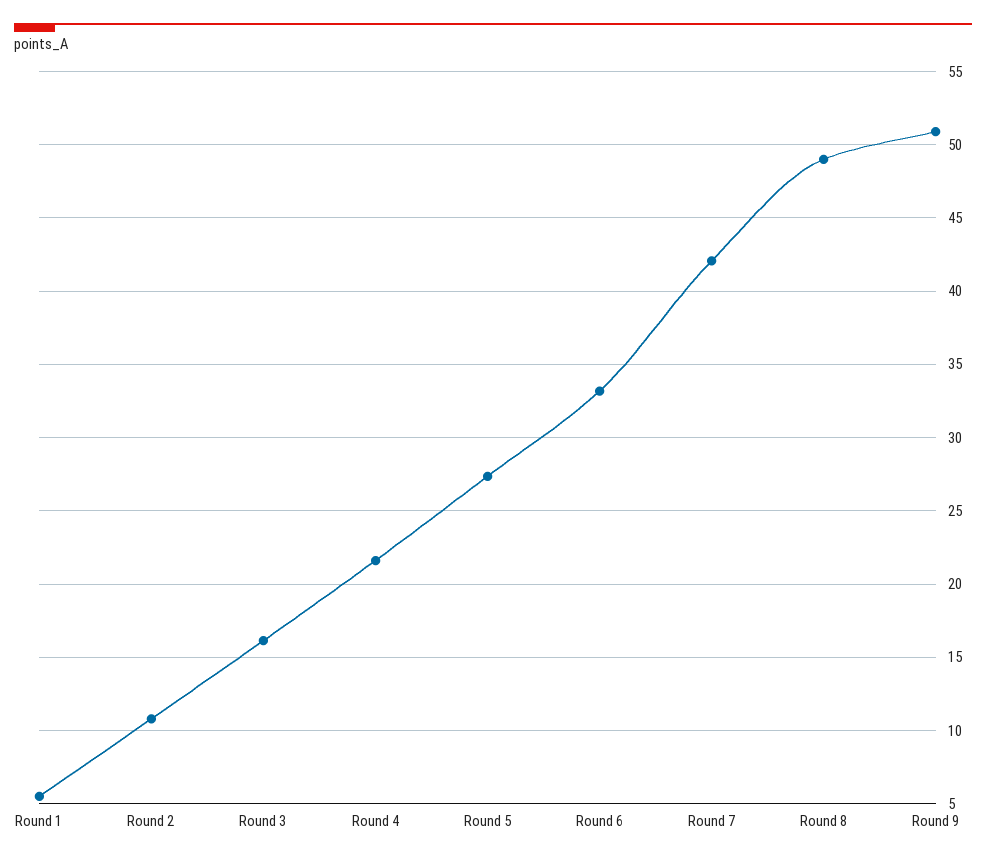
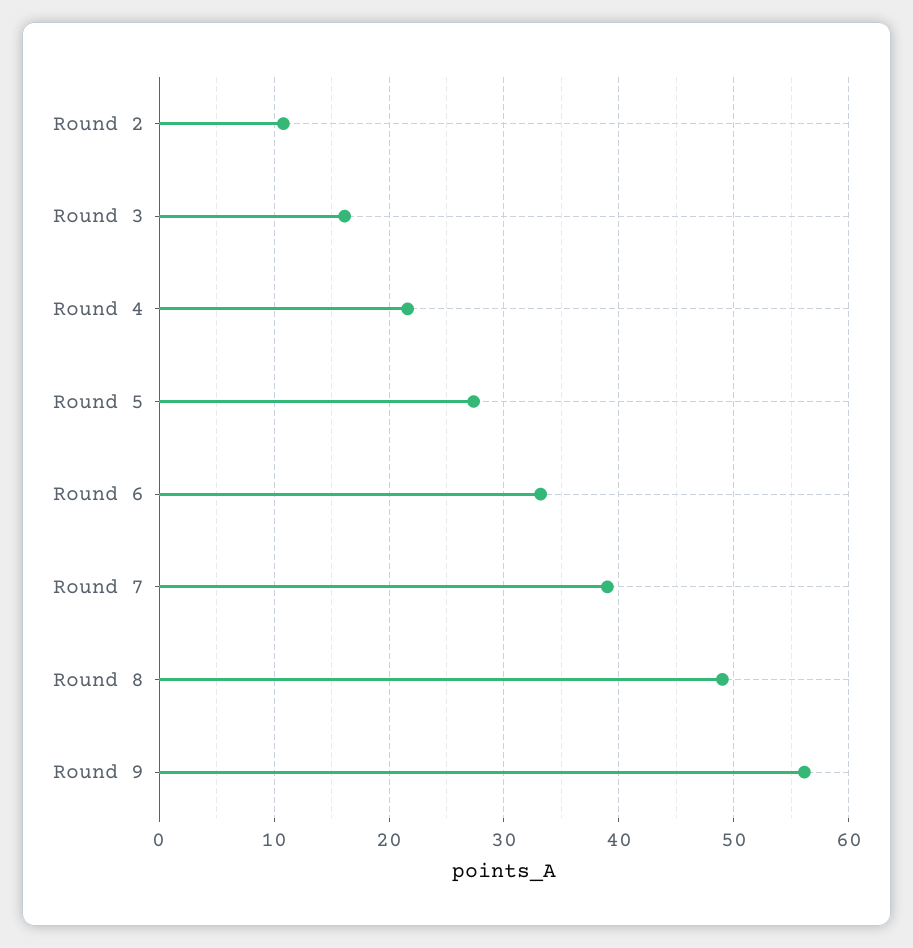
Round 1: 5.5 -> none
Round 7: 42 -> 39
Round 9: 51 -> 56

